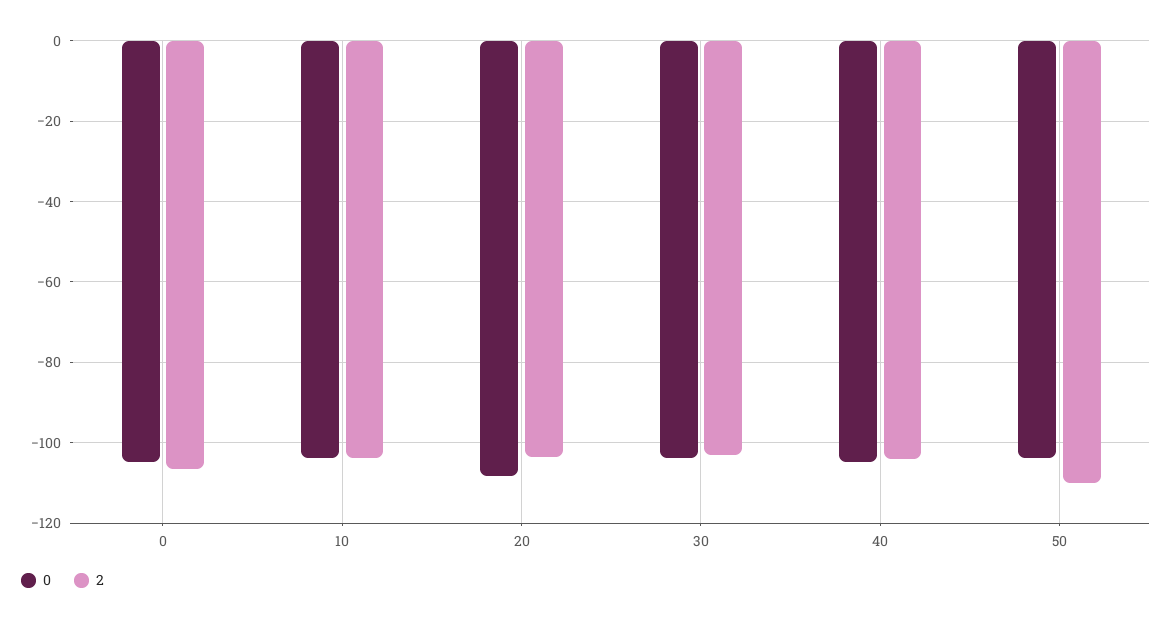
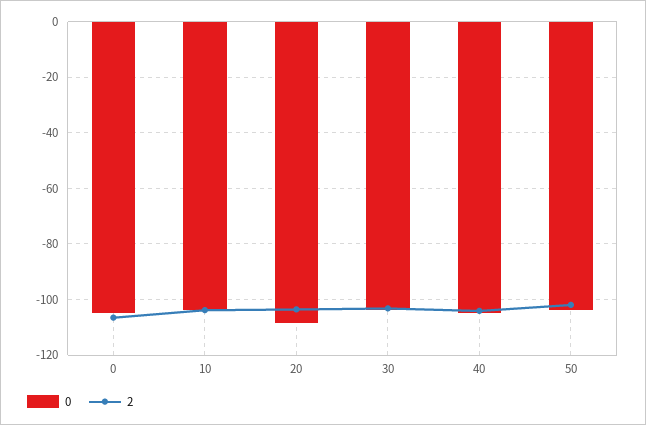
2, 50: -110 -> -102.5

